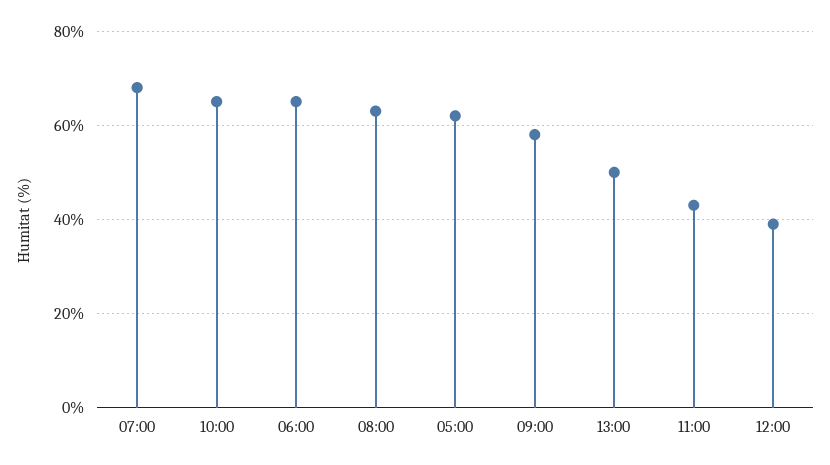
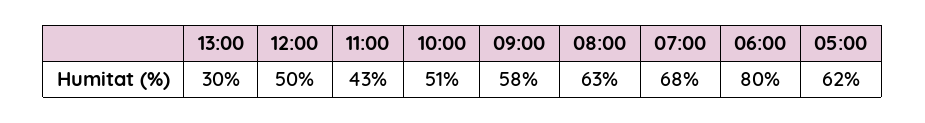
10:00: 65 -> 51
06:00: 65 -> 80
13:00: 50 -> 30
12:00: 40 -> 50

